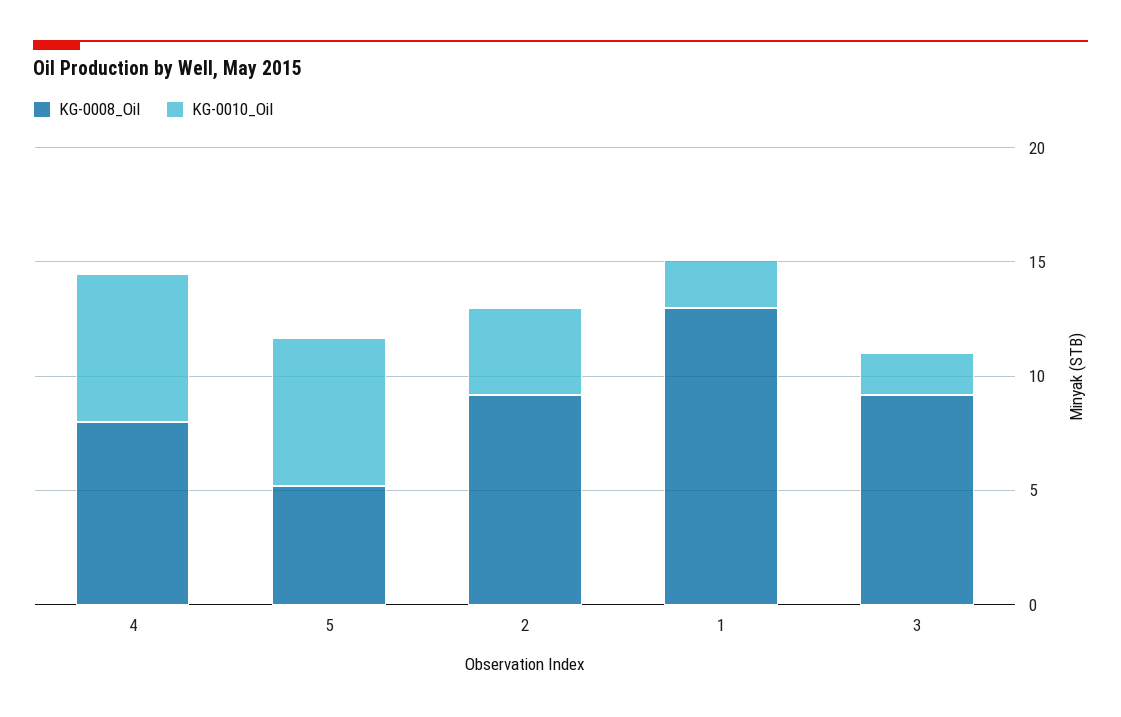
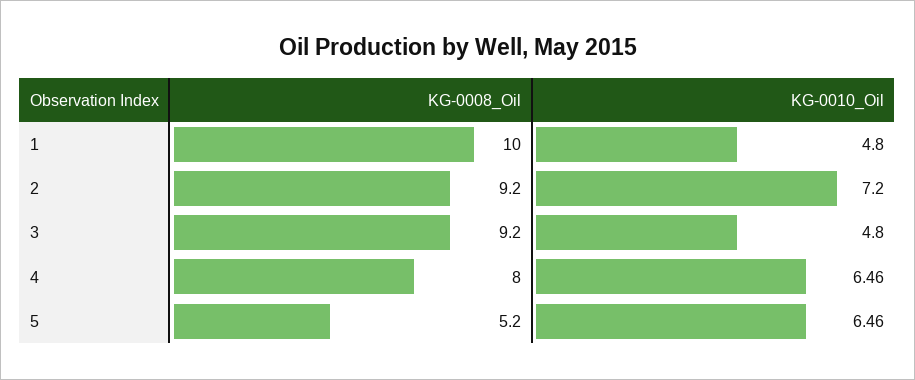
KG-0010_Oil, 2: 4 -> 7.2
KG-0008_Oil, 1: 13 -> 10
KG-0010_Oil, 1: 2 -> 4.8
KG-0010_Oil, 3: 2 -> 4.8

